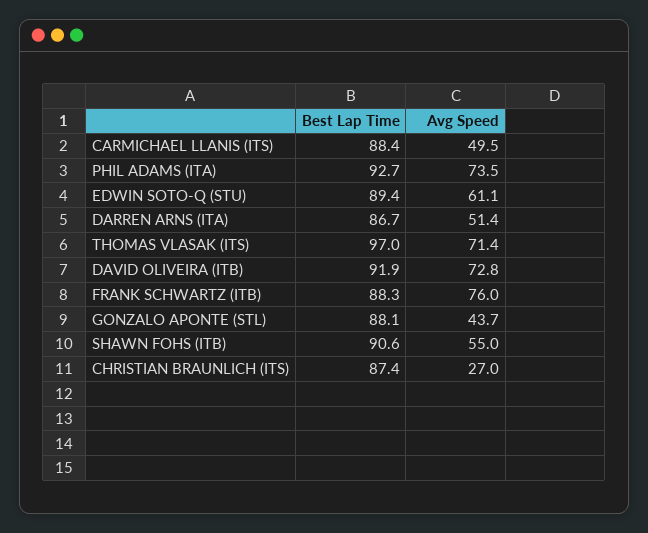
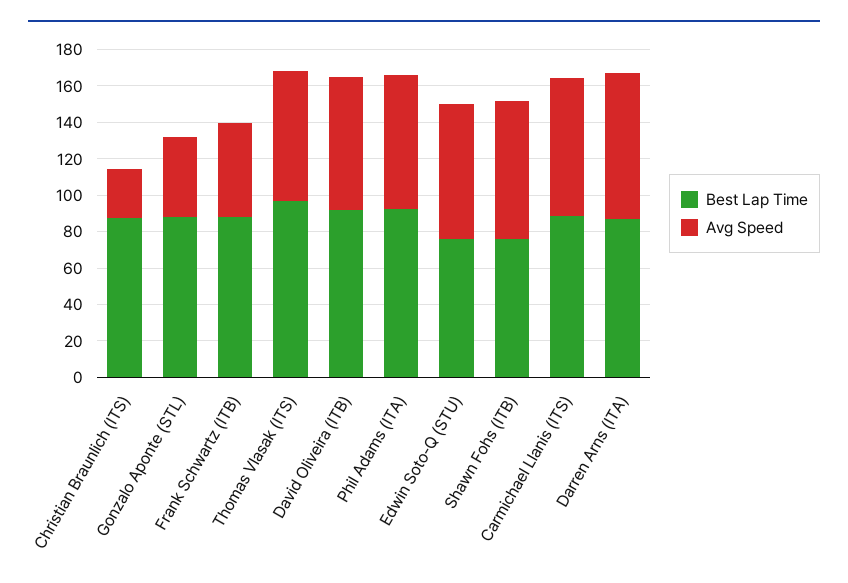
Avg Speed, CARMICHAEL LLANIS (ITS): 49.5 -> 75
Best Lap Time, EDWIN SOTO-Q (STU): 89.4 -> 75
Avg Speed, EDWIN SOTO-Q (STU): 61.1 -> 75
Avg Speed, DARREN ARNS (ITA): 51.4 -> 80
Avg Speed, FRANK SCHWARTZ (ITB): 76 -> 50
Best Lap Time, SHAWN FOHS (ITB): 90.6 -> 75
Avg Speed, SHAWN FOHS (ITB): 55 -> 75

